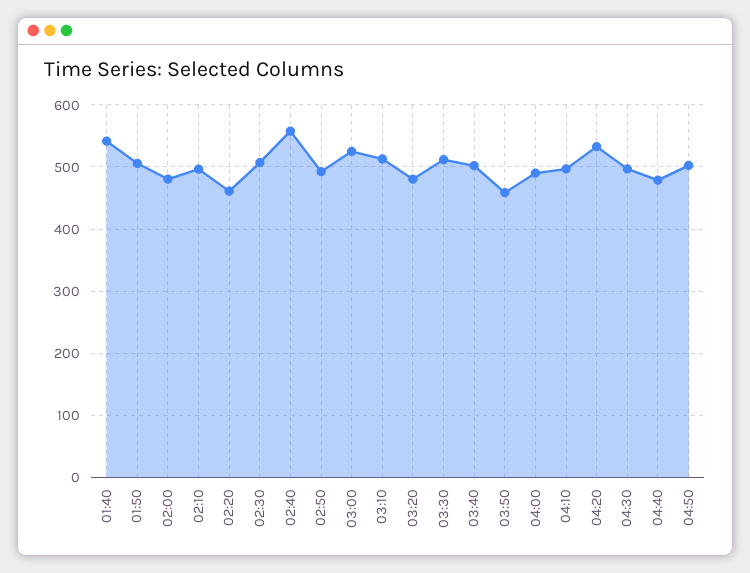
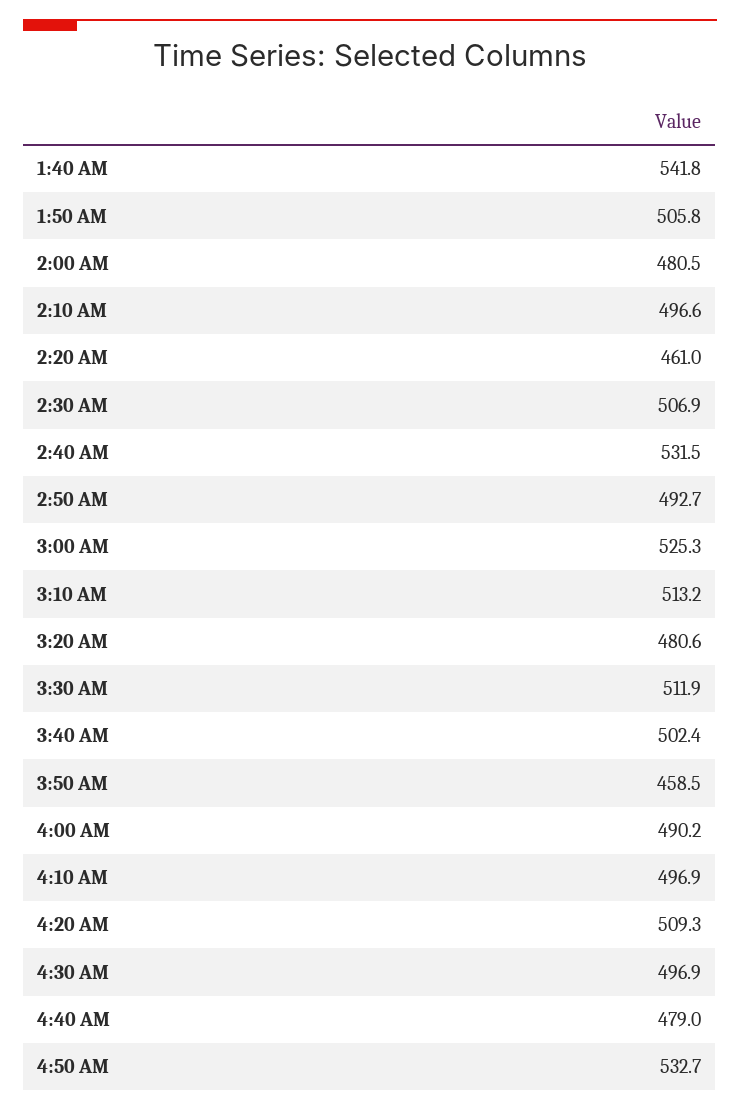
02:40: 560 -> 531.5
04:20: 530 -> 509.3
04:50: 500 -> 532.7

